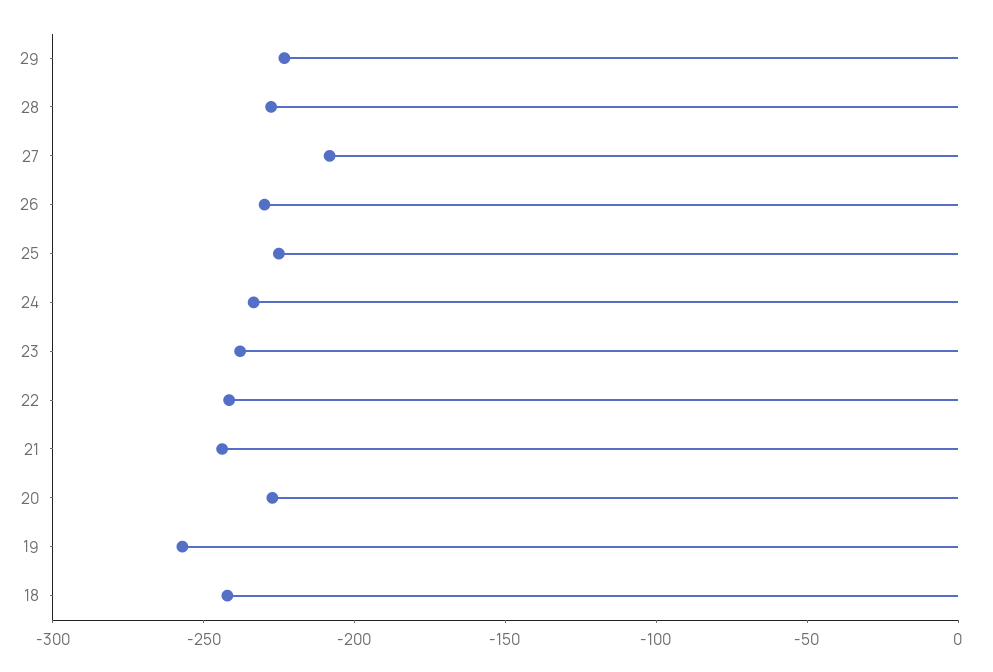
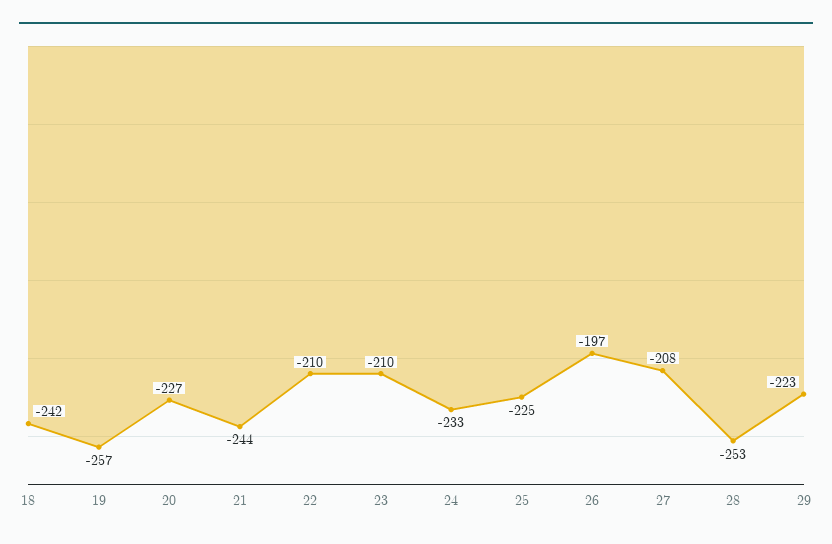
28: -230 -> -253
26: -230 -> -197
23: -240 -> -210
22: -240 -> -210

